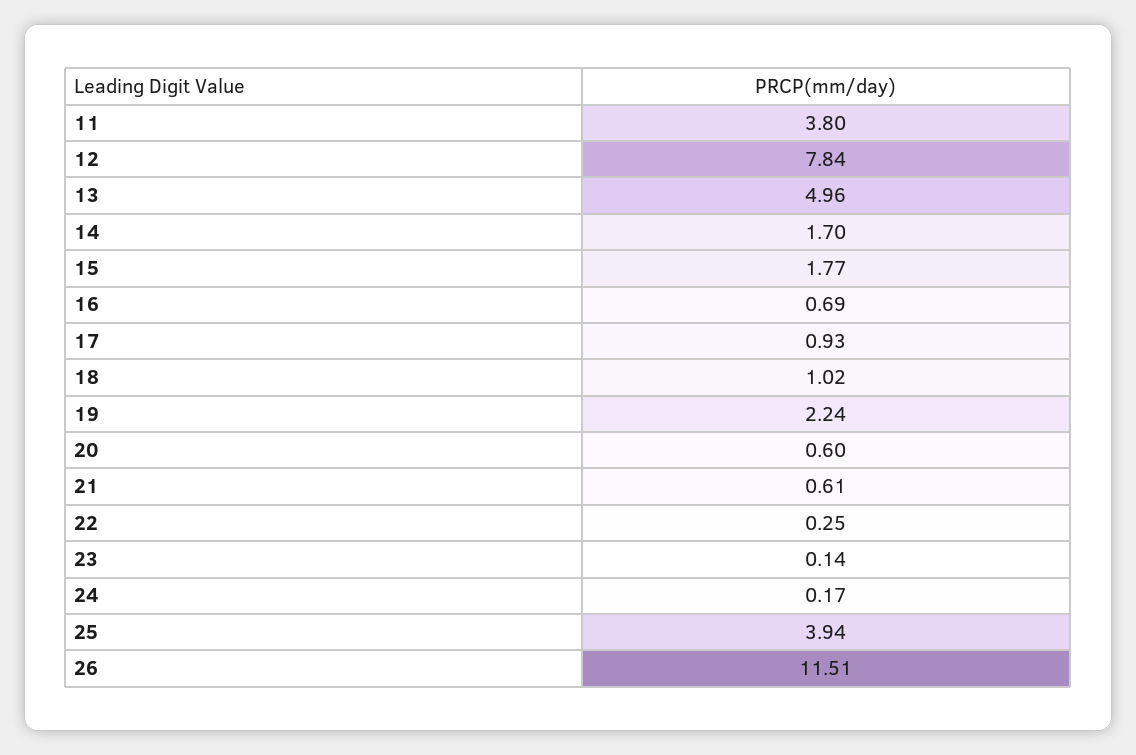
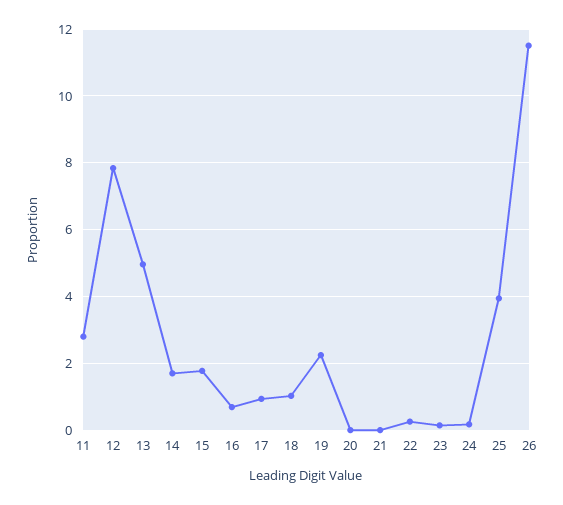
11: 3.8 -> 2.8
20: 0.6 -> 0
21: 0.61 -> 0

